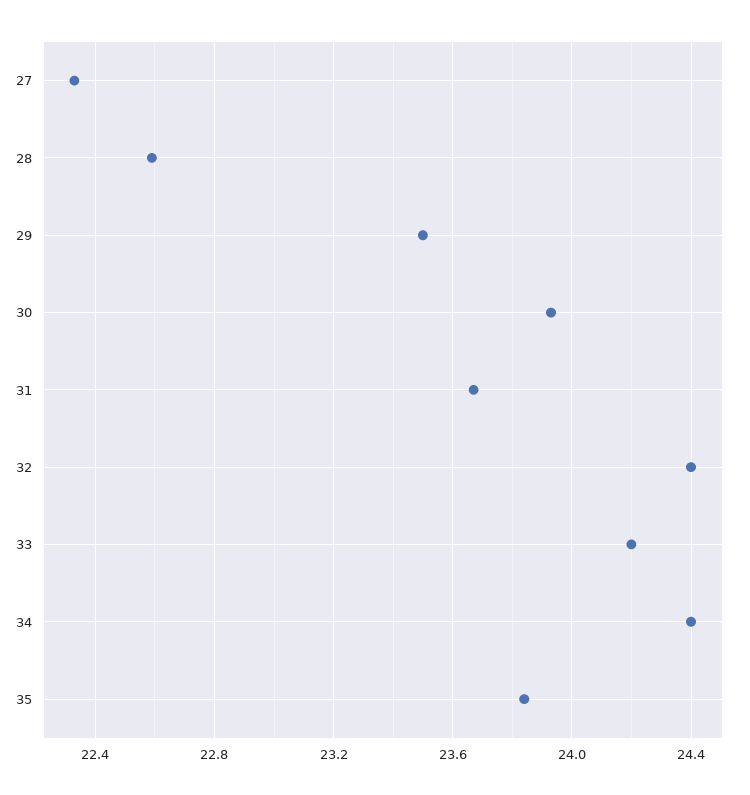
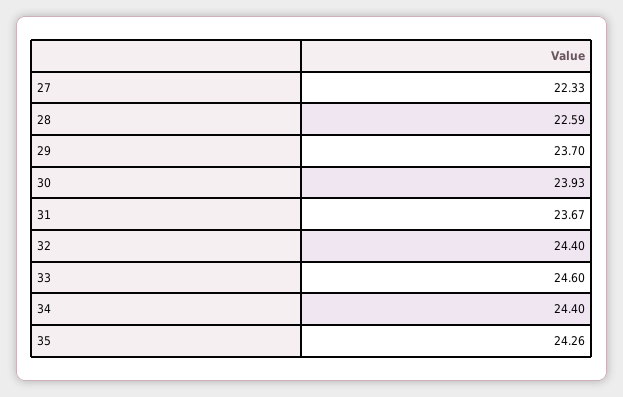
29: 23.5 -> 23.7
33: 24.2 -> 24.6
35: 23.85 -> 24.26

